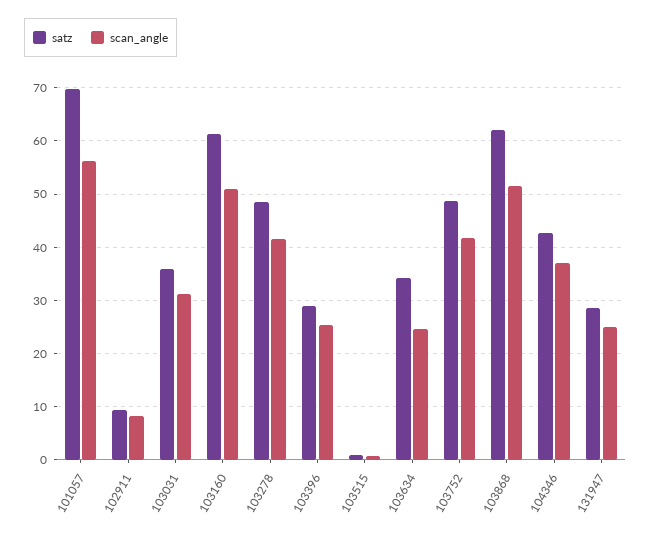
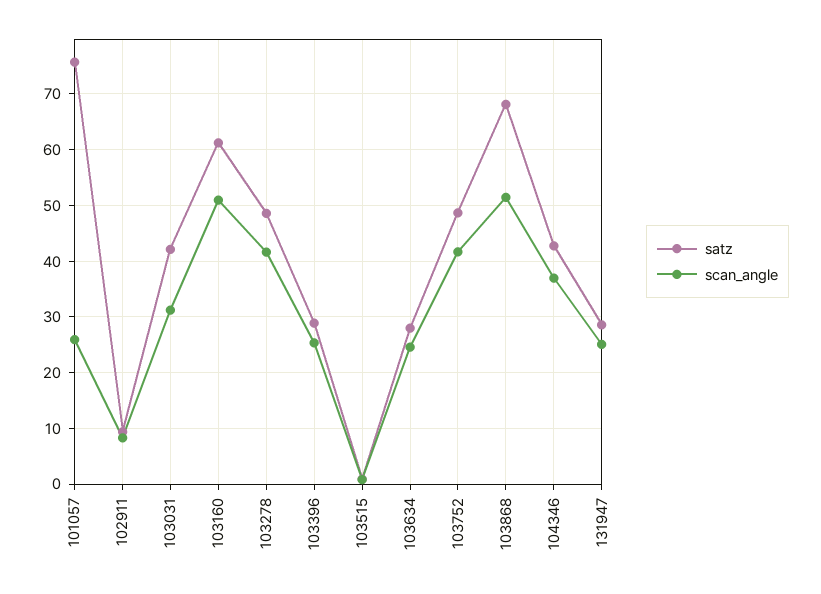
satz, 101057: 70 -> 76
scan_angle, 101057: 56 -> 26
satz, 103031: 36 -> 42
satz, 103634: 34 -> 28
satz, 103868: 62 -> 68

